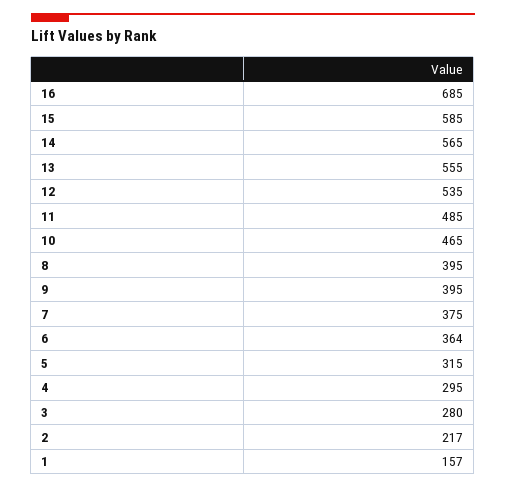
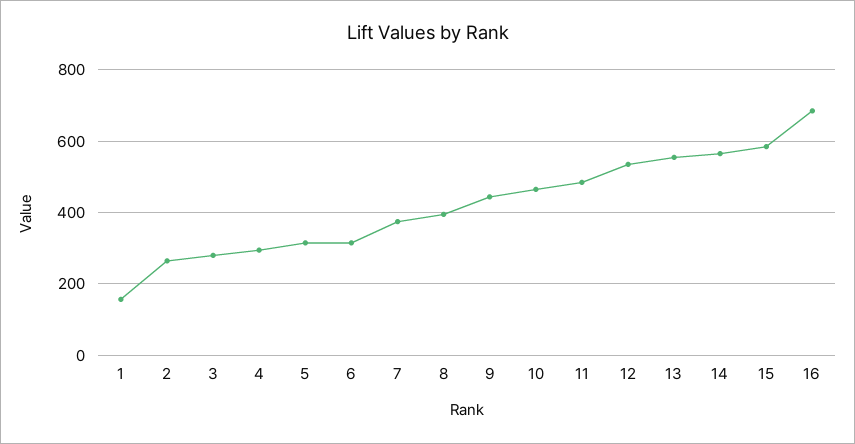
9: 395 -> 440
6: 364 -> 320
2: 217 -> 260

